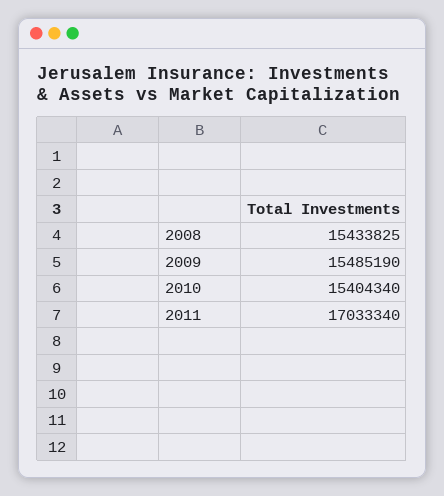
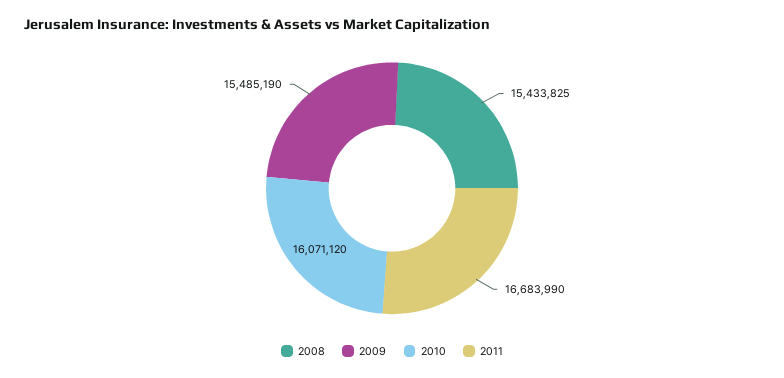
2010: 15404340 -> 16071120
2011: 17033340 -> 16683990

